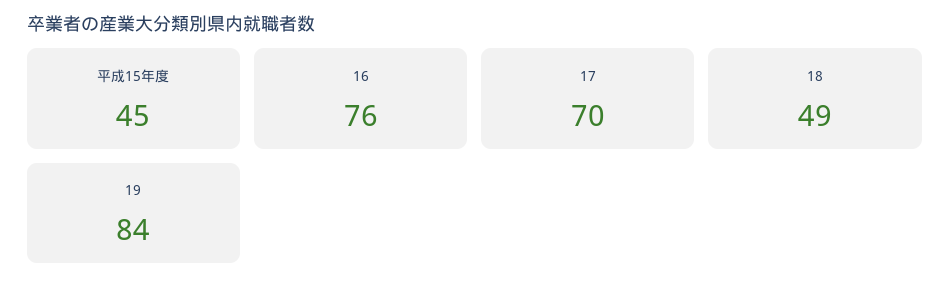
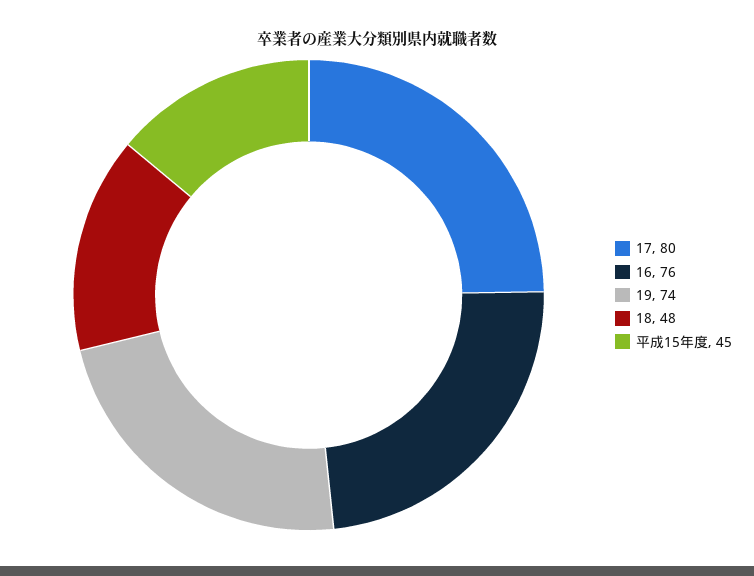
17: 70 -> 80
18: 49 -> 48
19: 84 -> 74

